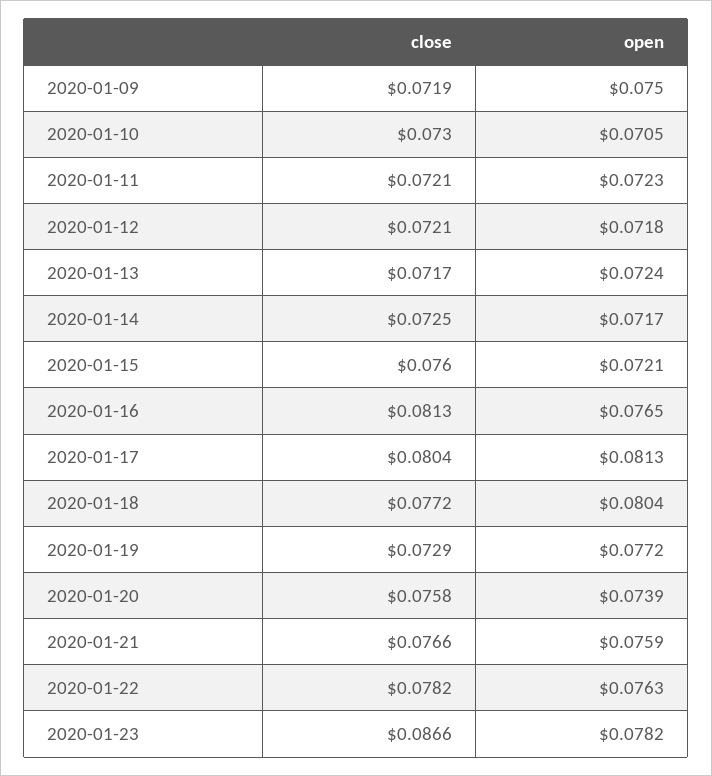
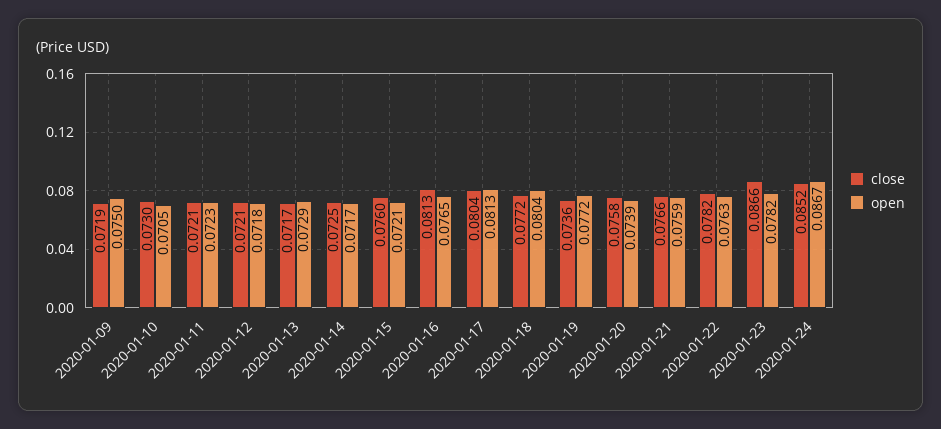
open, 2020-01-13: 0.0724 -> 0.0729
close, 2020-01-19: 0.0729 -> 0.0736
close, 2020-01-24: none -> 0.0852
open, 2020-01-24: none -> 0.0867

